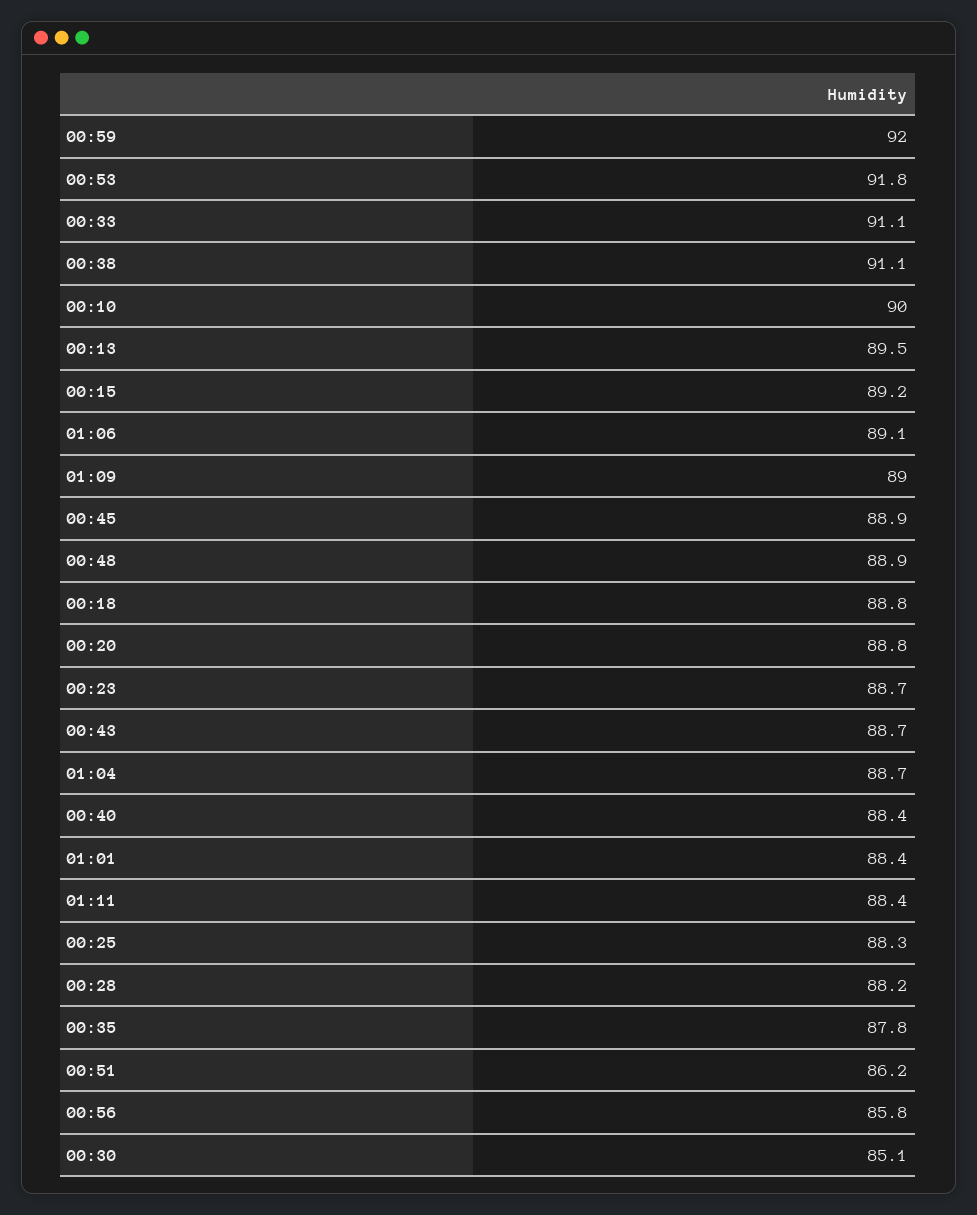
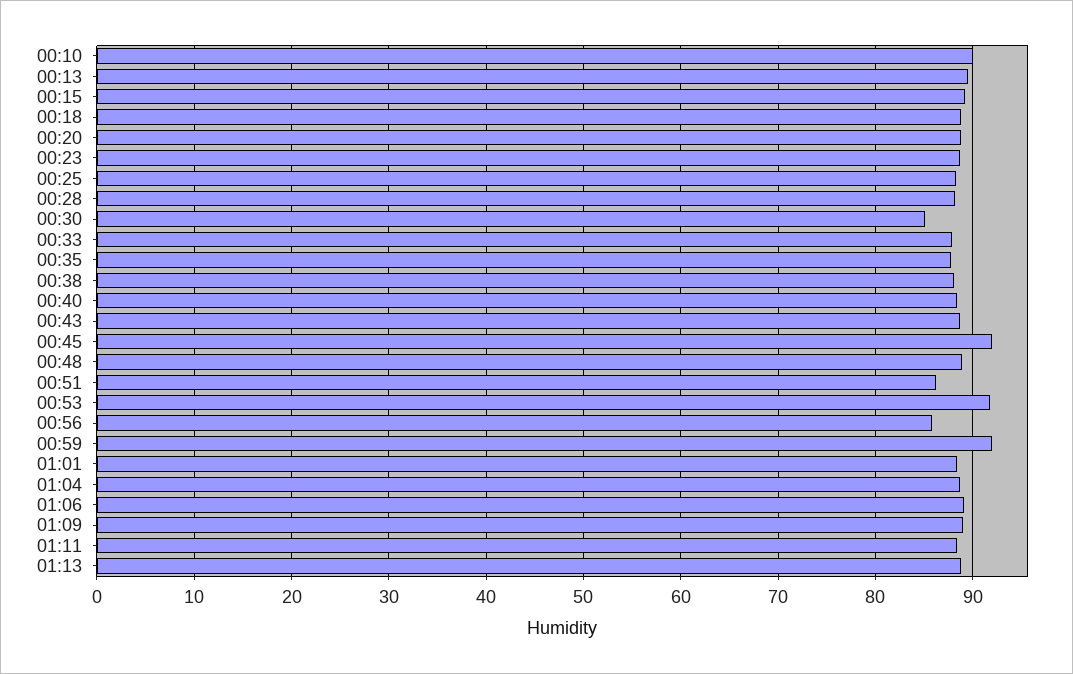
00:33: 91.1 -> 88
00:38: 91.1 -> 88
00:45: 88.9 -> 92
01:13: none -> 89

